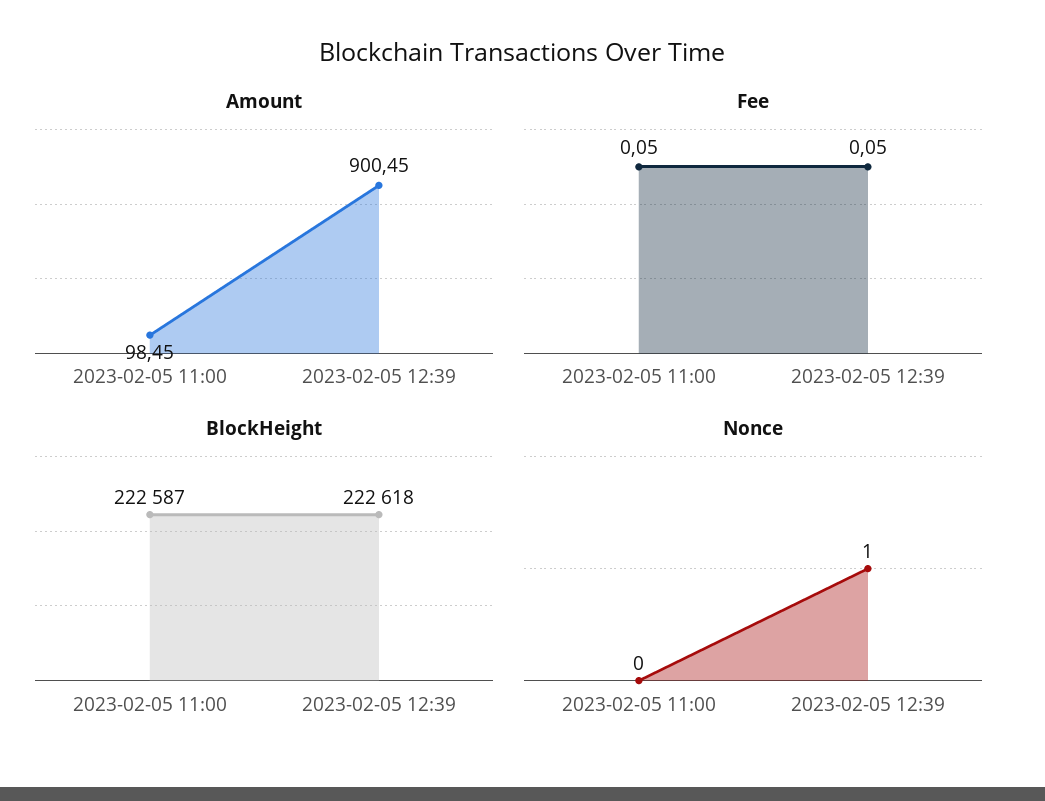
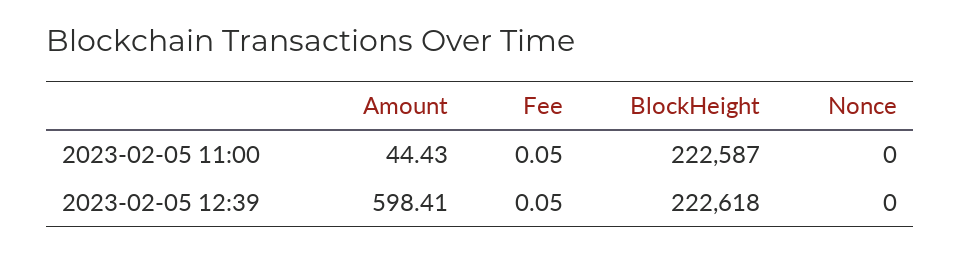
Amount, 2023-02-05 11:00: 98.45 -> 44.43
Amount, 2023-02-05 12:39: 900.45 -> 598.41
Nonce, 2023-02-05 12:39: 1 -> 0

